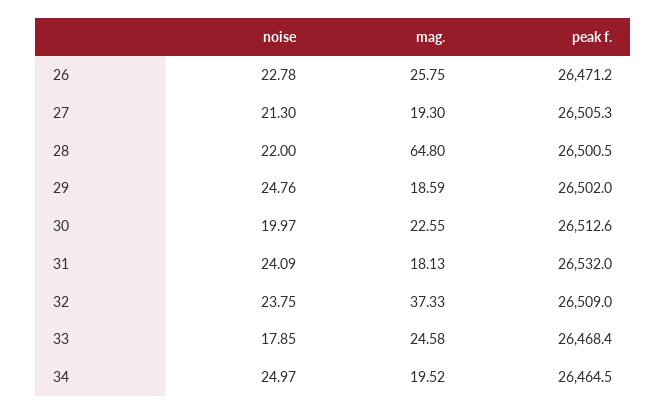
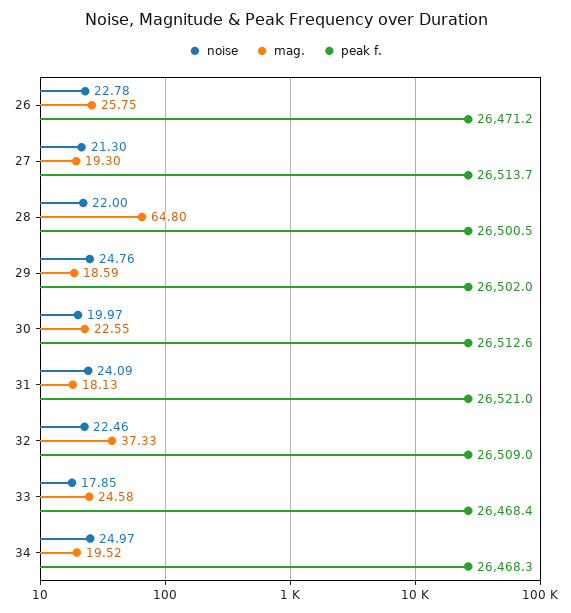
peak f., 27: 26505.3 -> 26513.7
peak f., 31: 26532 -> 26521
noise, 32: 23.75 -> 22.46
peak f., 34: 26464.5 -> 26468.3

